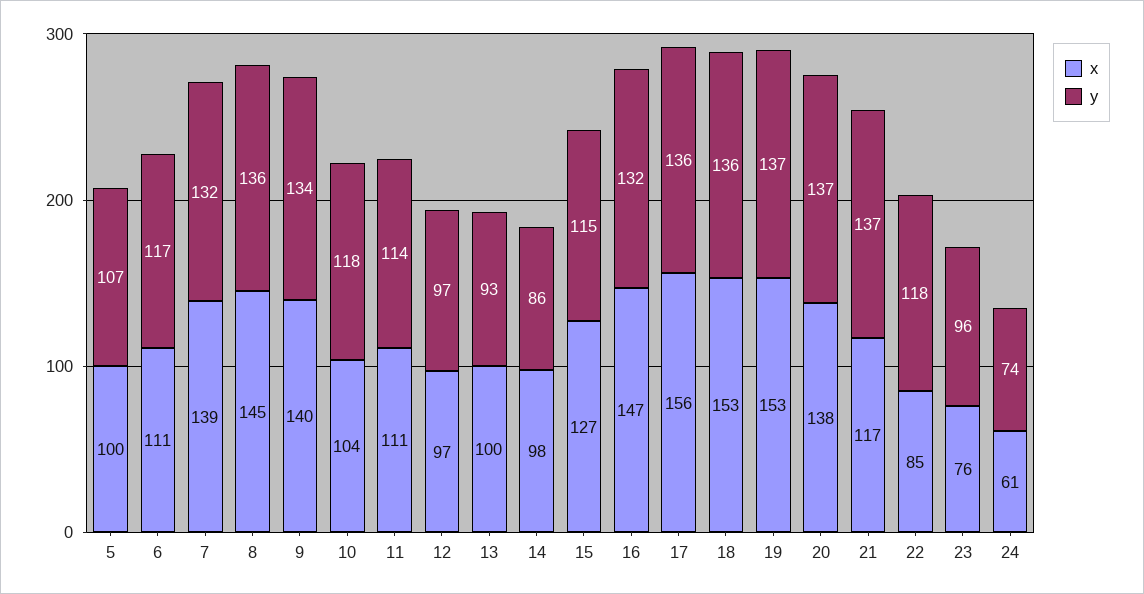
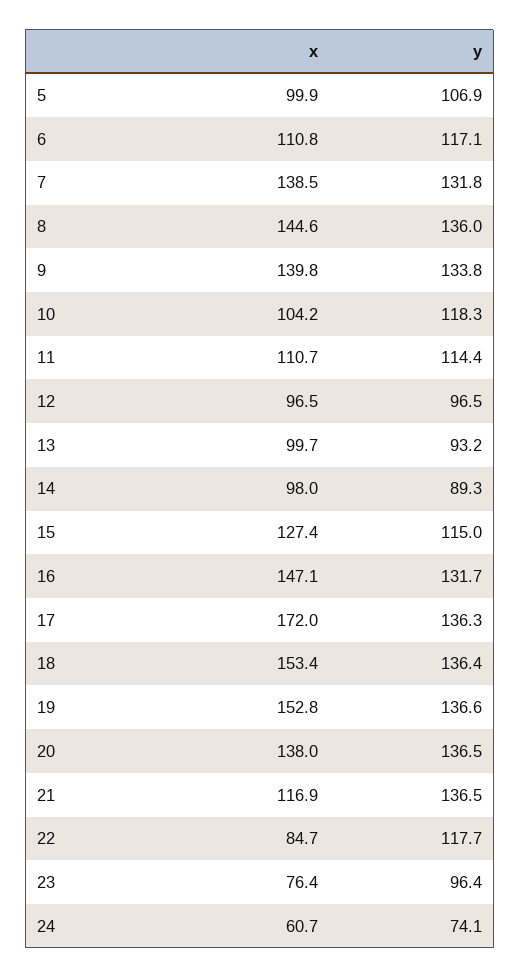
y, 14: 86 -> 89.3
x, 17: 156 -> 172

